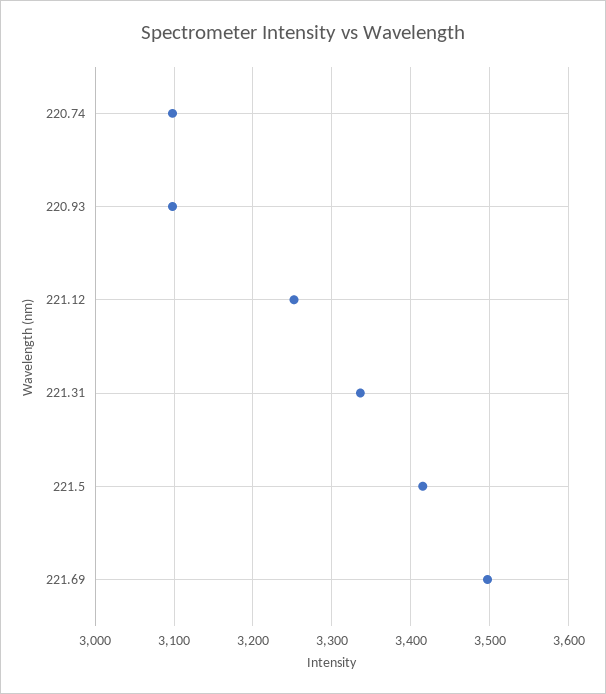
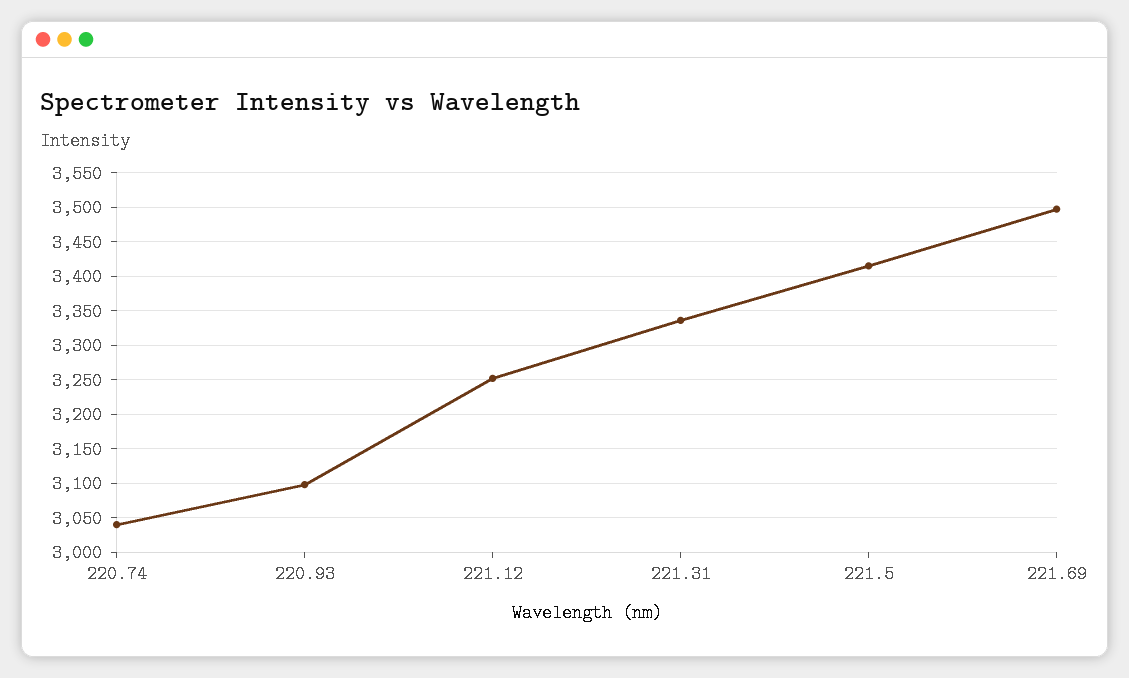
220.74: 3100 -> 3040

